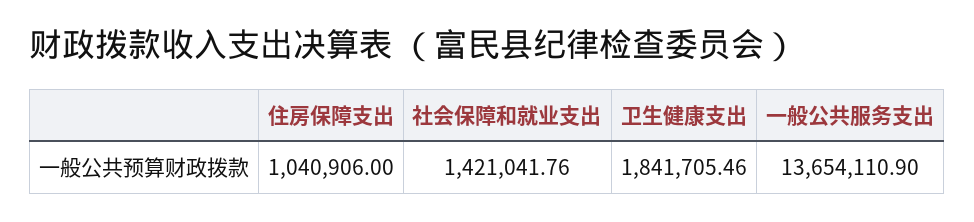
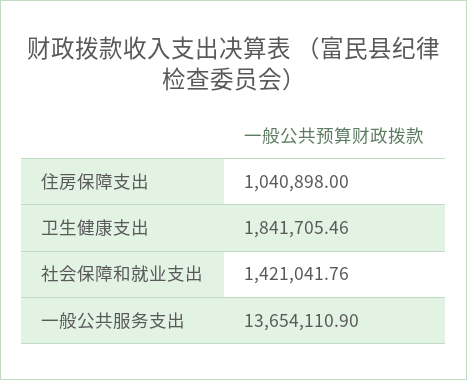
住房保障支出: 1040906 -> 1040898

